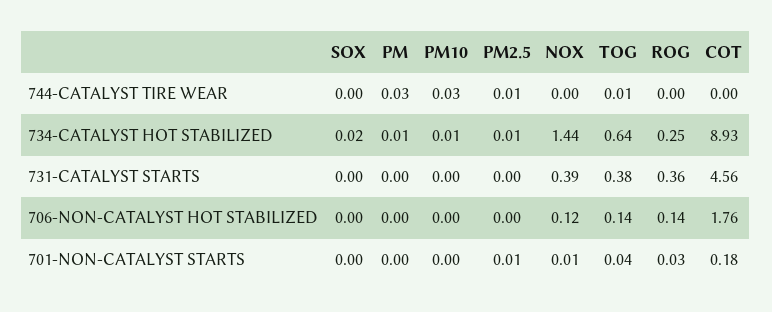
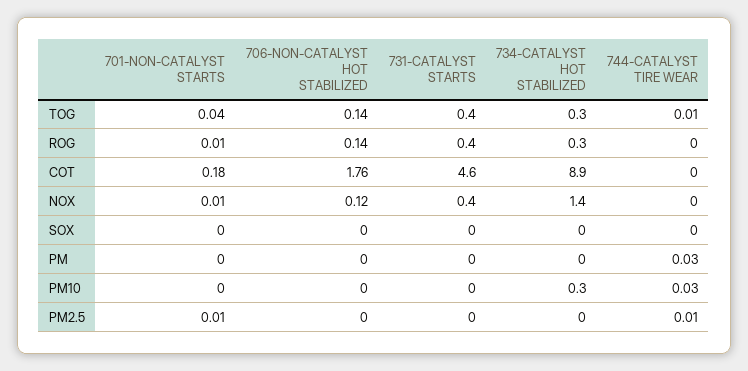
PM10, 734-CATALYST HOT STABILIZED: 0.01 -> 0.3
TOG, 734-CATALYST HOT STABILIZED: 0.64 -> 0.3
ROG, 701-NON-CATALYST STARTS: 0.03 -> 0.01

